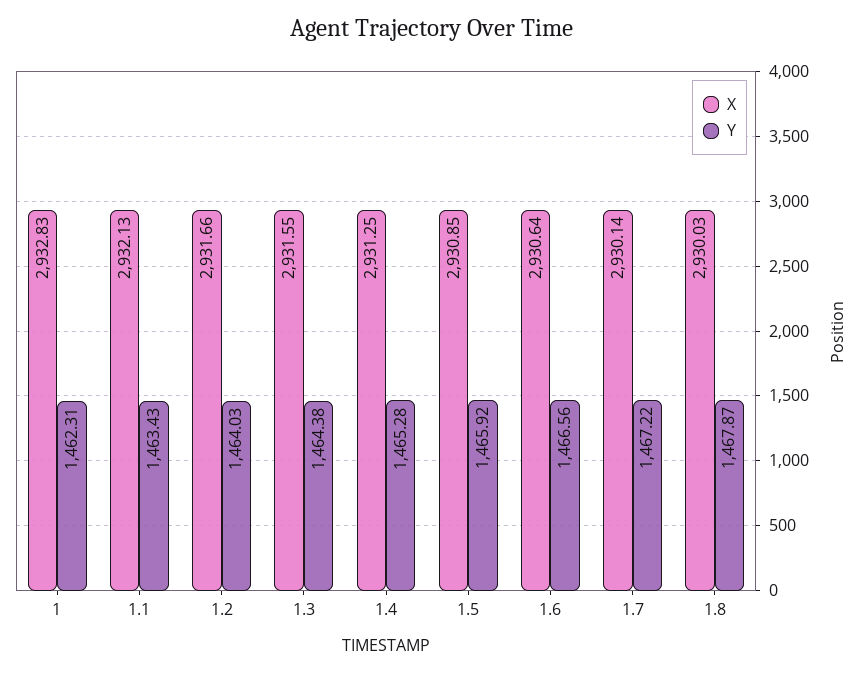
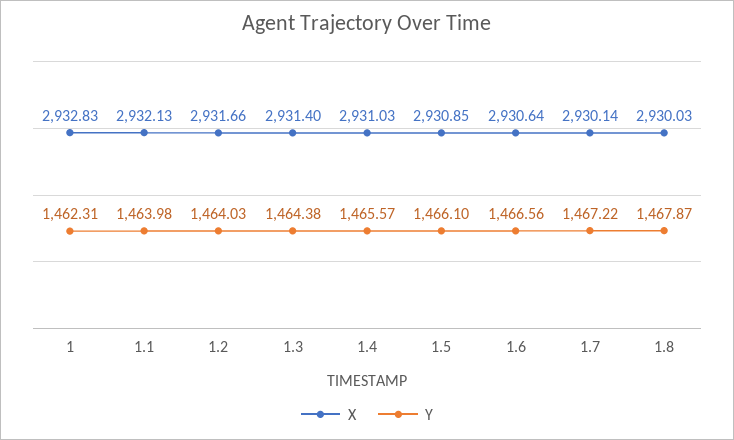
Y, 1.1: 1463.43 -> 1463.98
X, 1.3: 2931.55 -> 2931.4
X, 1.4: 2931.25 -> 2931.03
Y, 1.4: 1465.28 -> 1465.57
Y, 1.5: 1465.92 -> 1466.1

